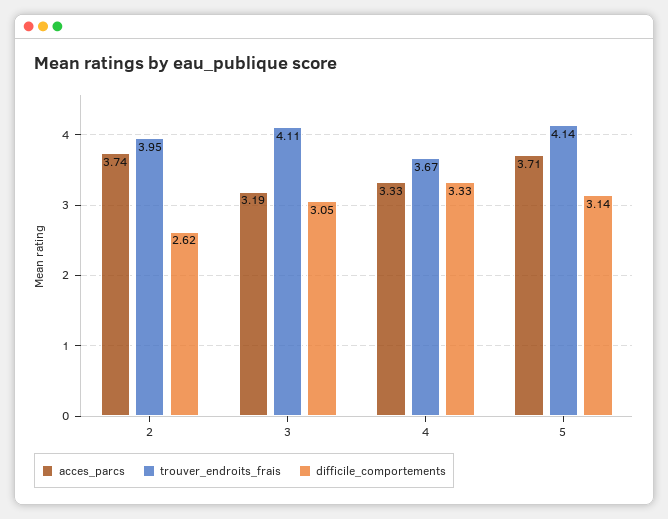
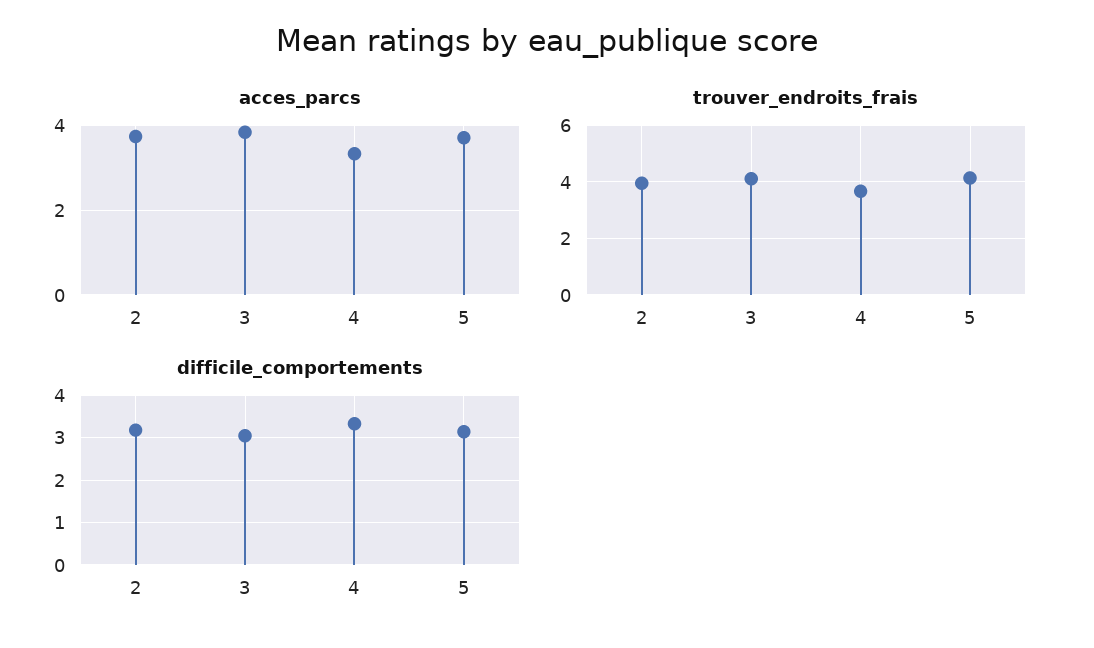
difficile_comportements, 2: 2.62 -> 3.2
acces_parcs, 3: 3.19 -> 3.8

